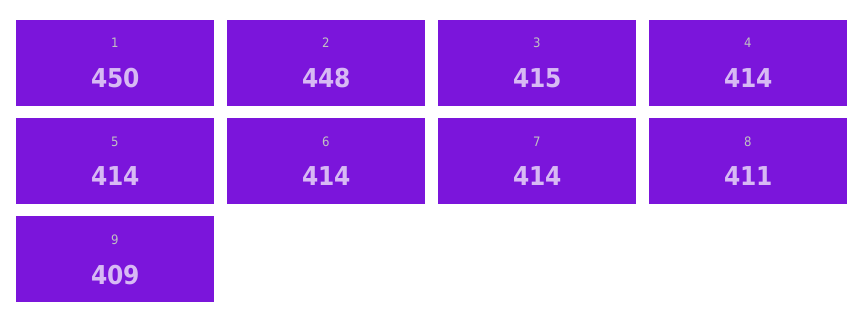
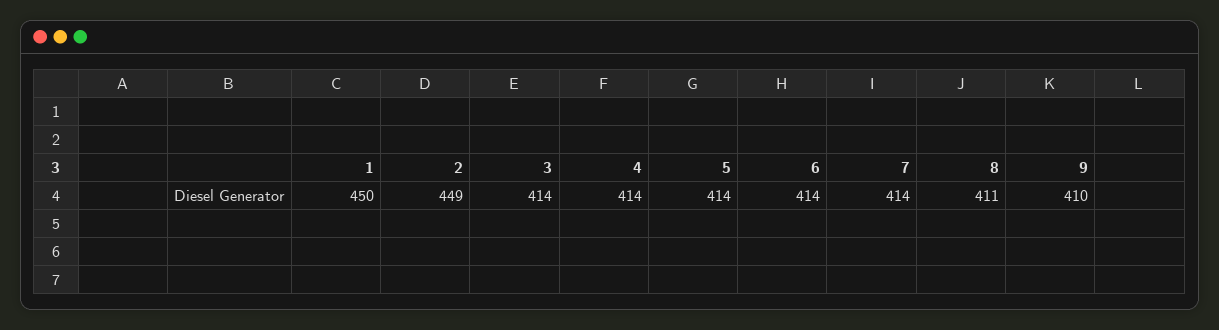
2: 448 -> 449
3: 415 -> 414
9: 409 -> 410

